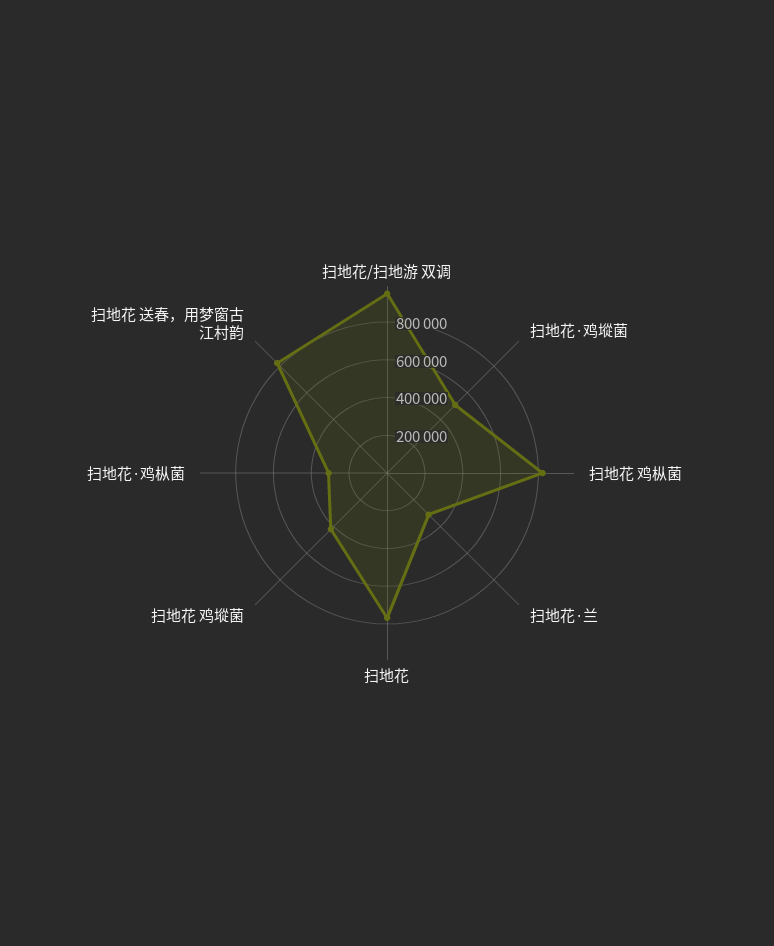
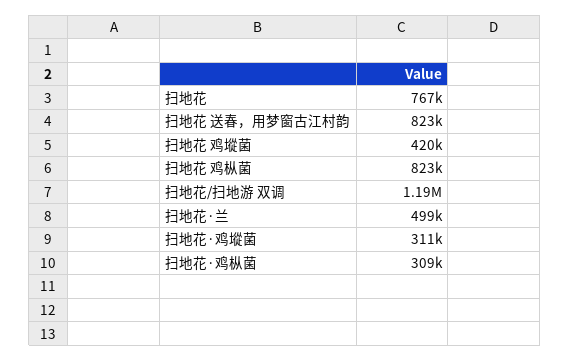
扫地花/扫地游 双调: 950000 -> 1190000
扫地花·鸡㙡菌: 500000 -> 311000
扫地花·兰: 300000 -> 499000

